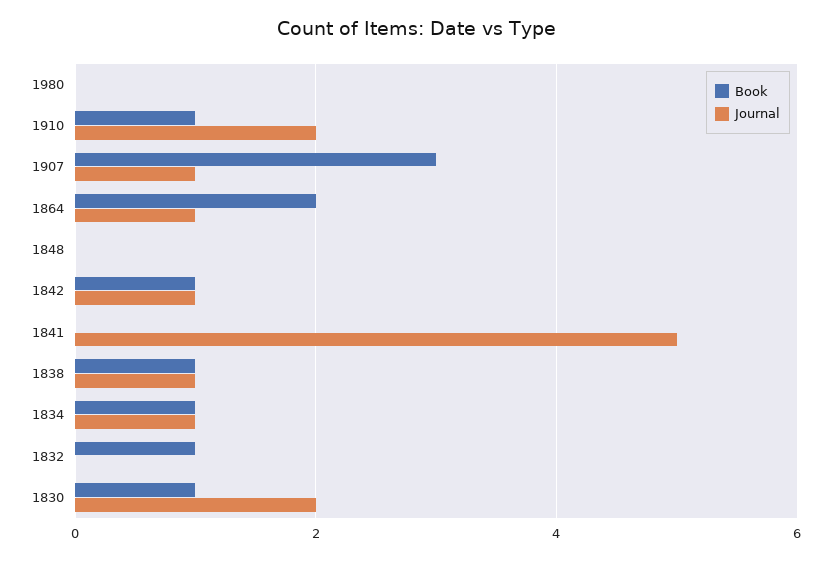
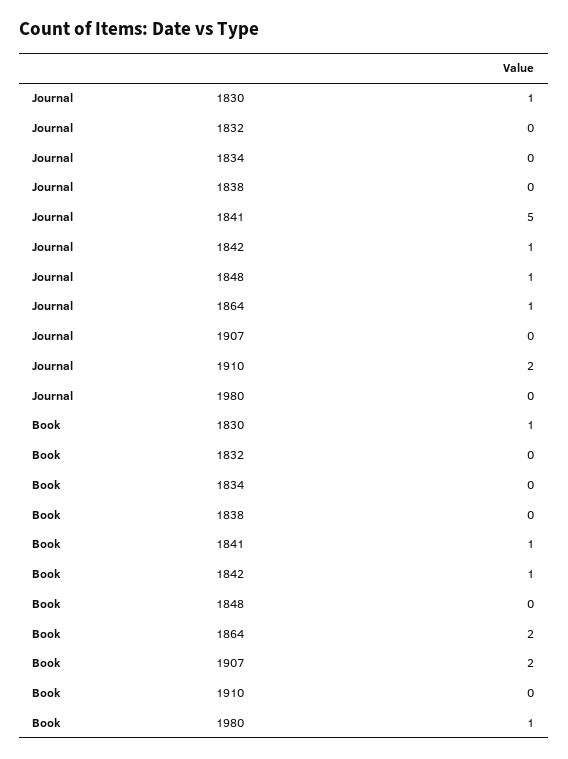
Book, 1980: 0 -> 1
Book, 1910: 1 -> 0
Book, 1907: 3 -> 2
Journal, 1907: 1 -> 0
Journal, 1848: 0 -> 1
Book, 1841: 0 -> 1
Book, 1838: 1 -> 0
Journal, 1838: 1 -> 0
Book, 1834: 1 -> 0
Journal, 1834: 1 -> 0
Book, 1832: 1 -> 0
Journal, 1830: 2 -> 1

